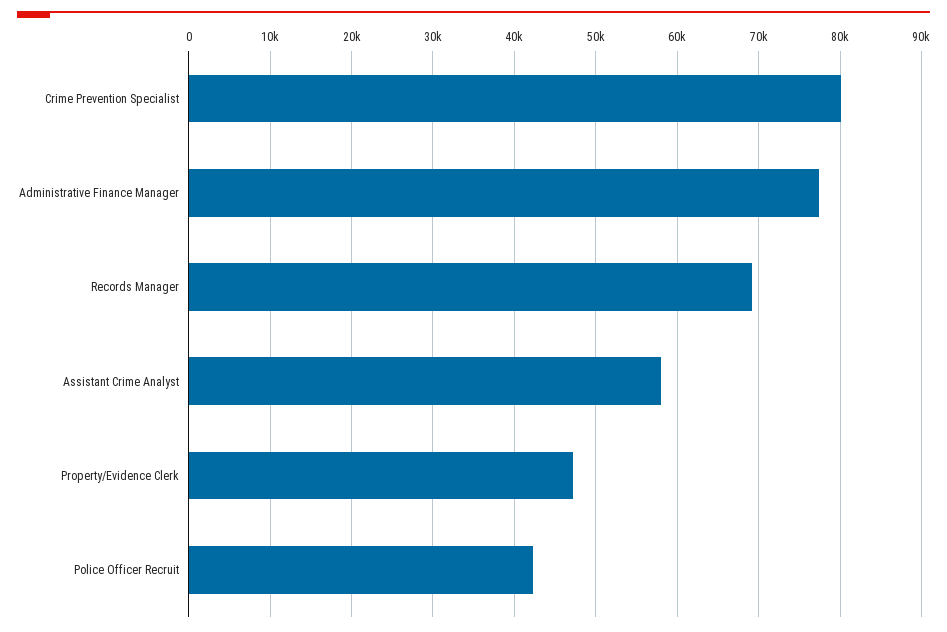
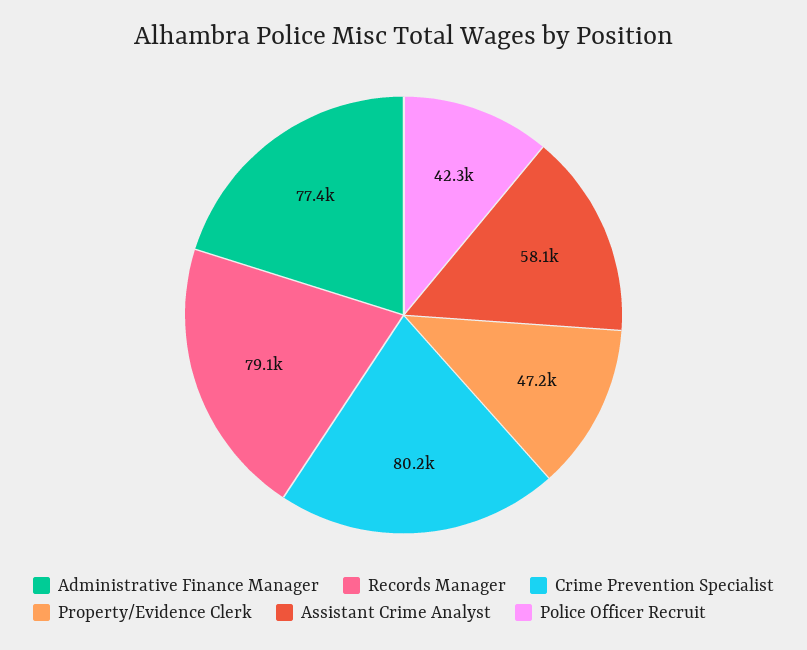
Records Manager: 69000 -> 79100

